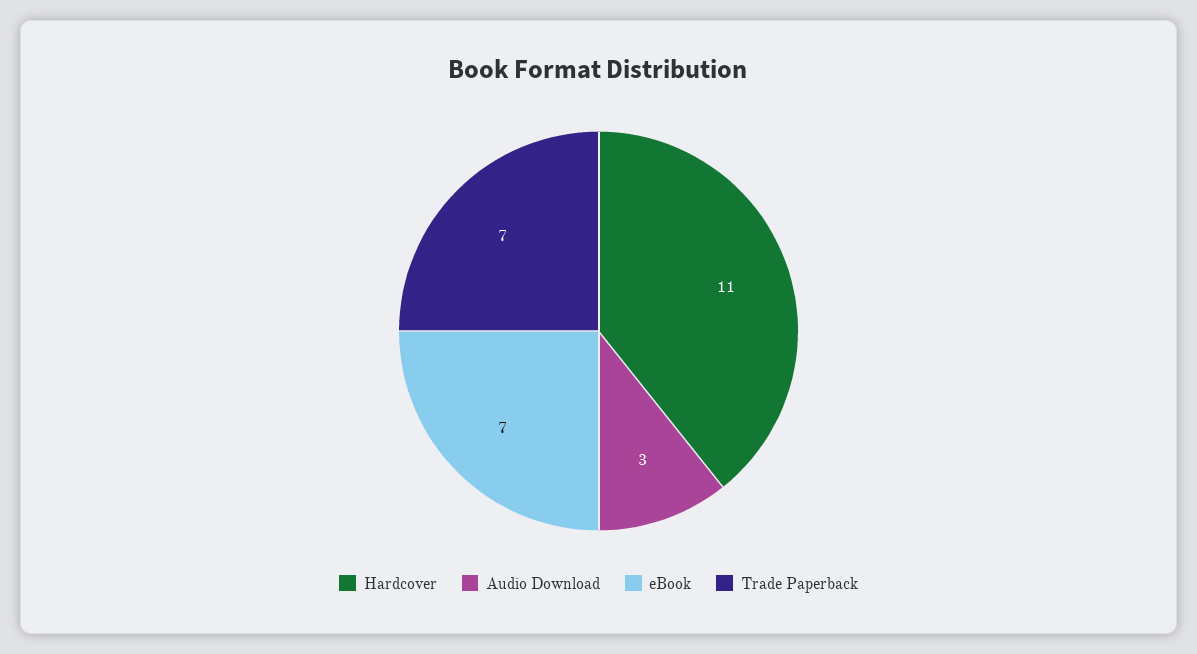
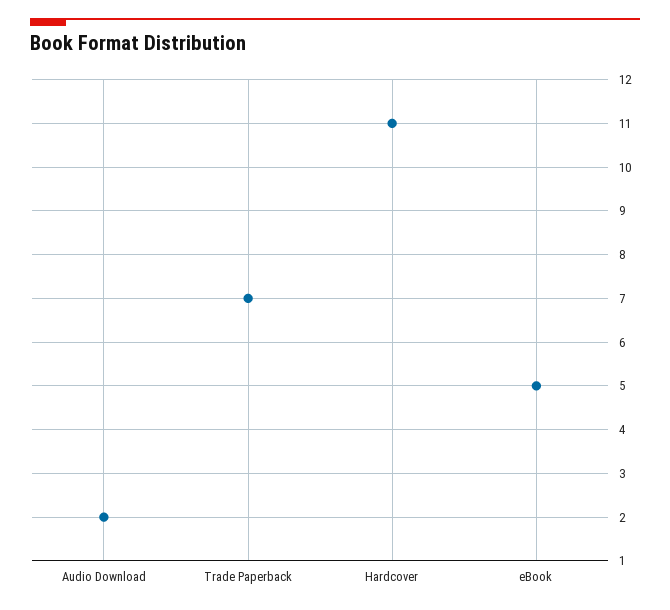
Audio Download: 3 -> 2
eBook: 7 -> 5

